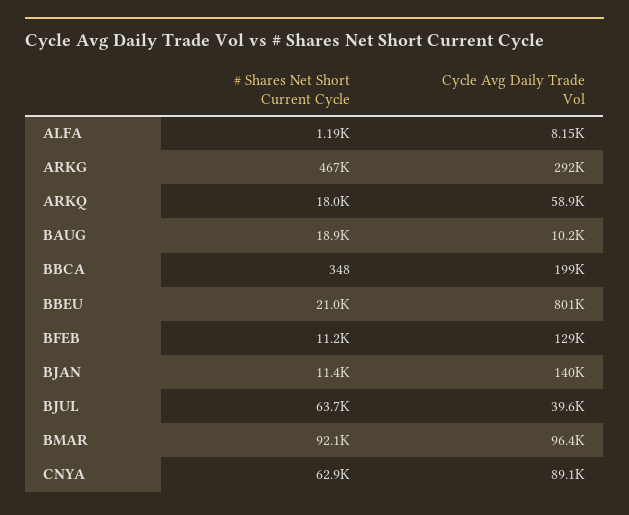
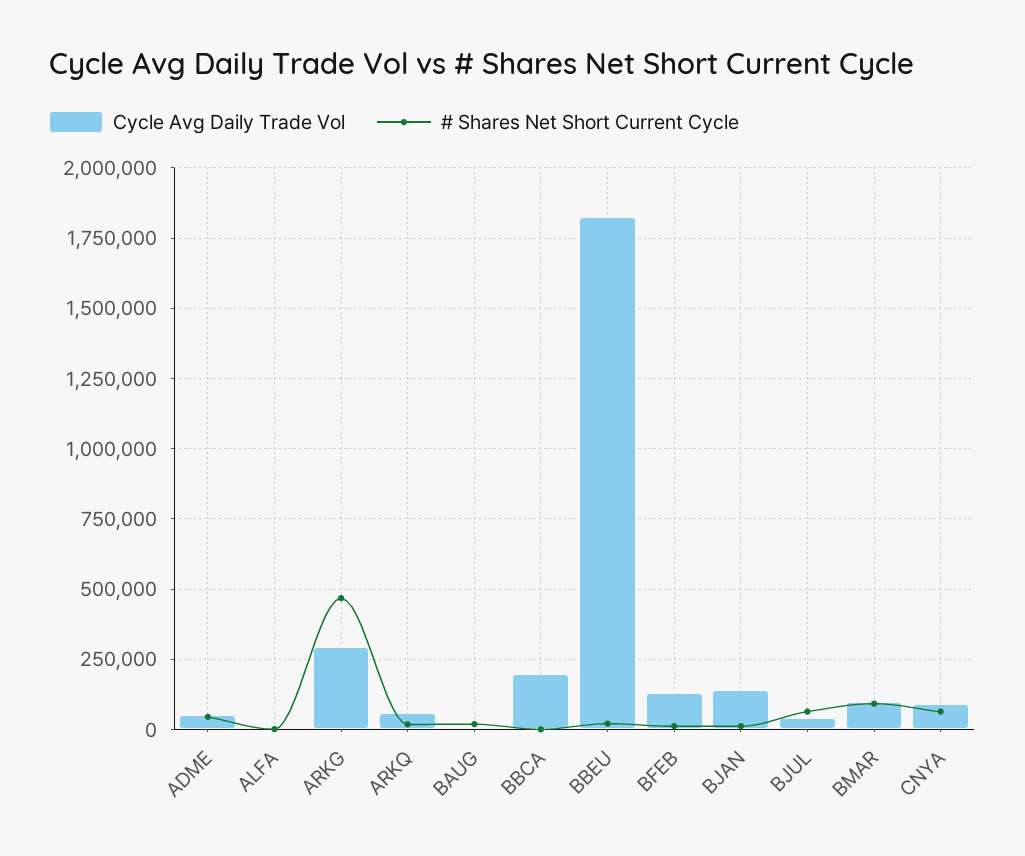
Cycle Avg Daily Trade Vol, BBEU: 801000 -> 1825000
Cycle Avg Daily Trade Vol, ADME: none -> 50000
# Shares Net Short Current Cycle, ADME: none -> 50000

